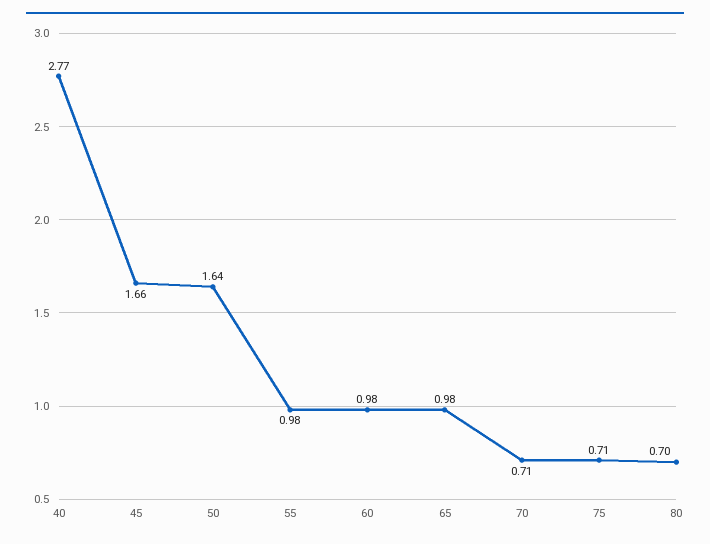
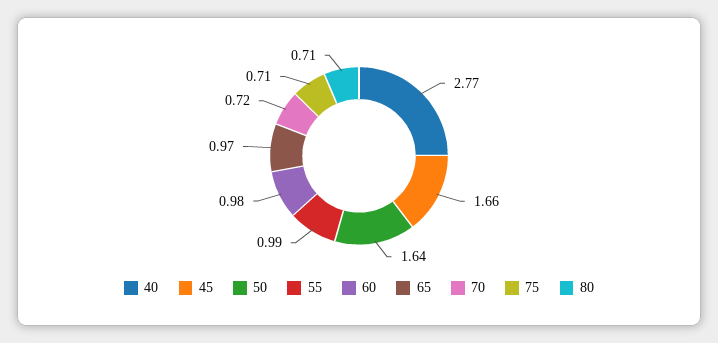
55: 0.98 -> 0.99
65: 0.98 -> 0.97
70: 0.71 -> 0.72
80: 0.7 -> 0.71

